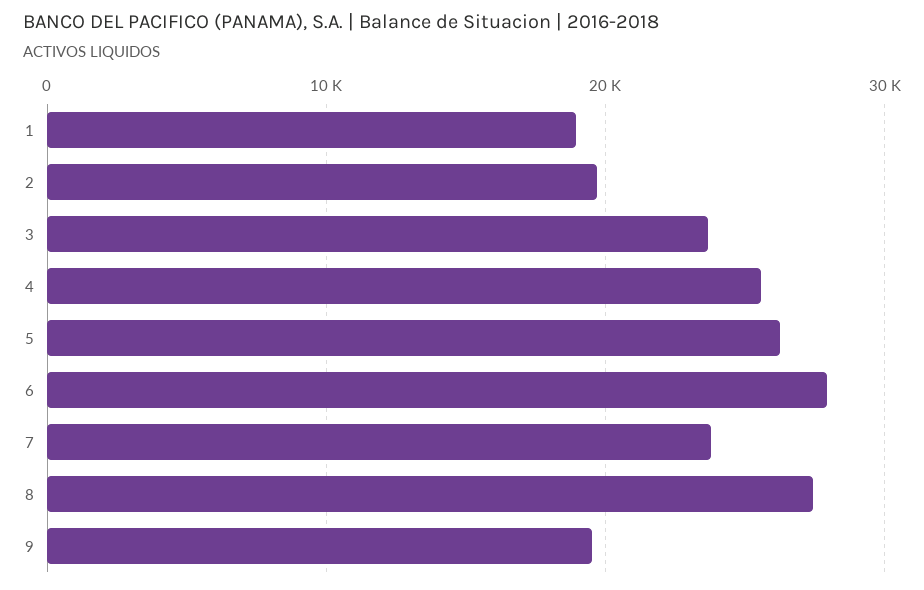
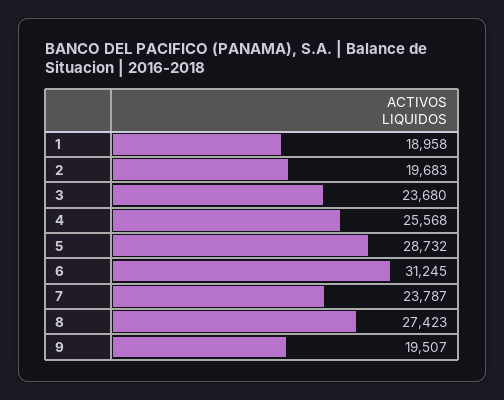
5: 26000 -> 28732
6: 28000 -> 31245

